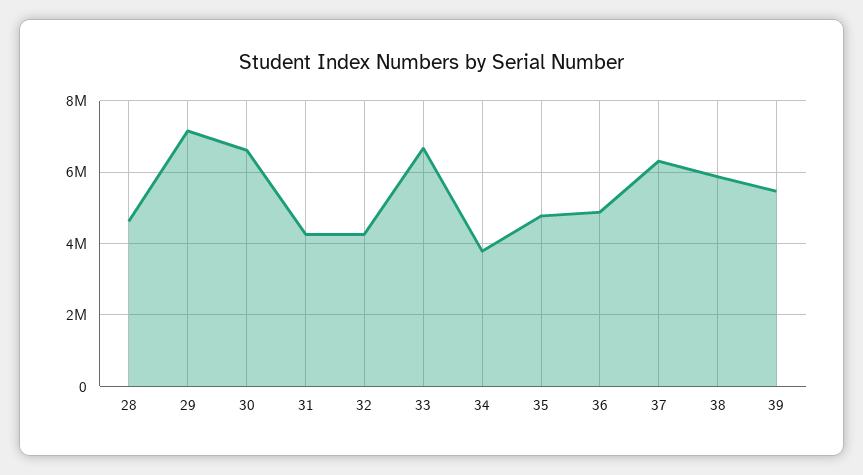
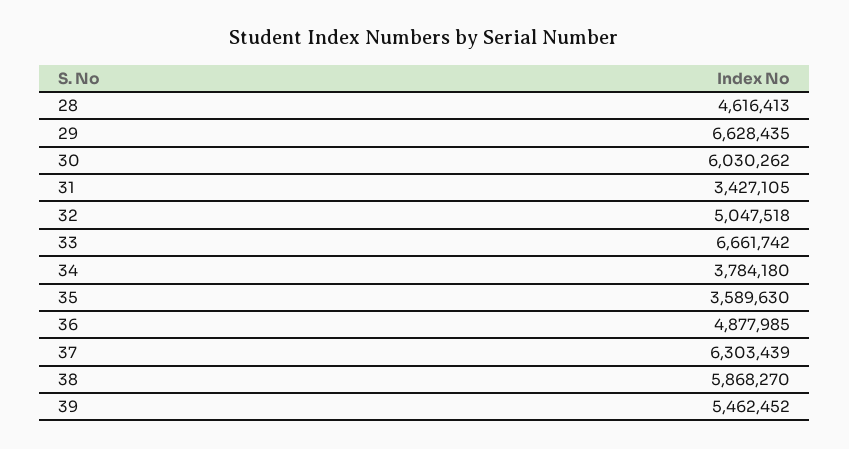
29: 7200000 -> 6628435
30: 6600000 -> 6030262
31: 4200000 -> 3427105
32: 4200000 -> 5047518
35: 4800000 -> 3589630

